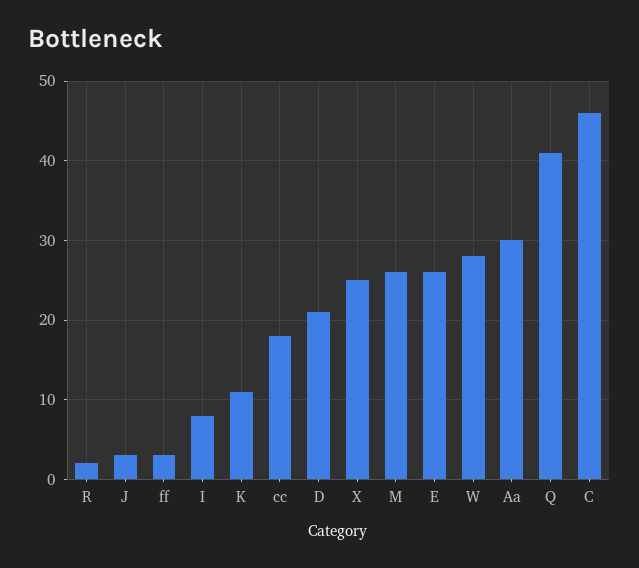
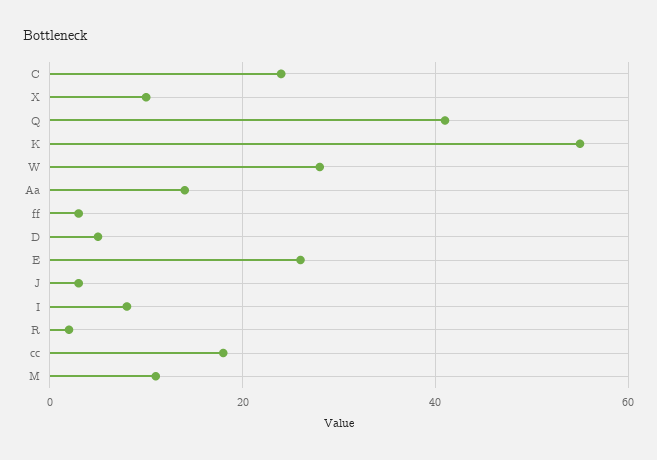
K: 11 -> 55
D: 21 -> 5
X: 25 -> 10
M: 26 -> 10
Aa: 30 -> 15
C: 46 -> 25

